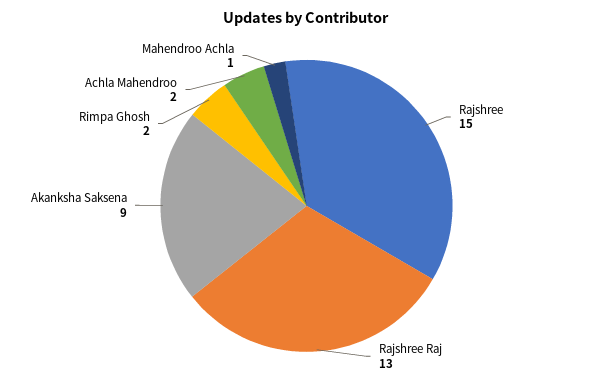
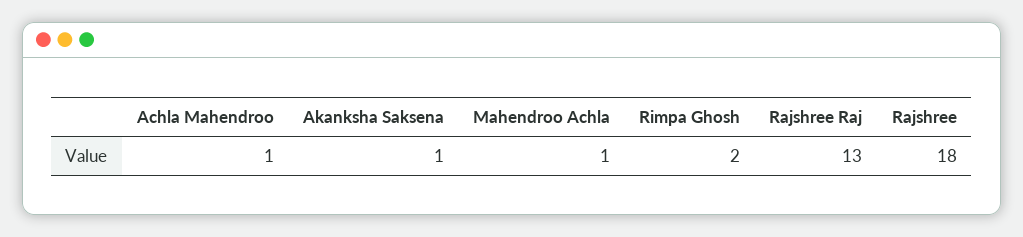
Rajshree: 15 -> 18
Akanksha Saksena: 9 -> 1
Achla Mahendroo: 2 -> 1

